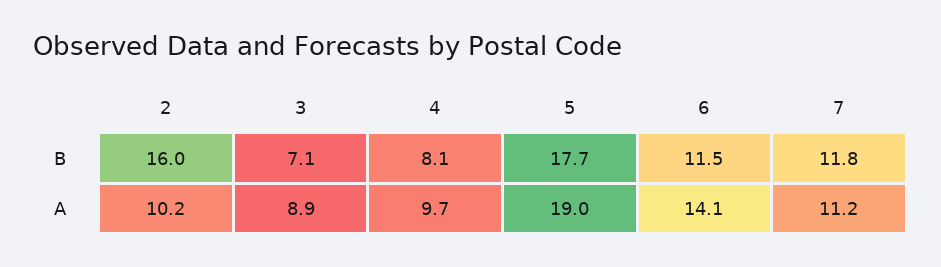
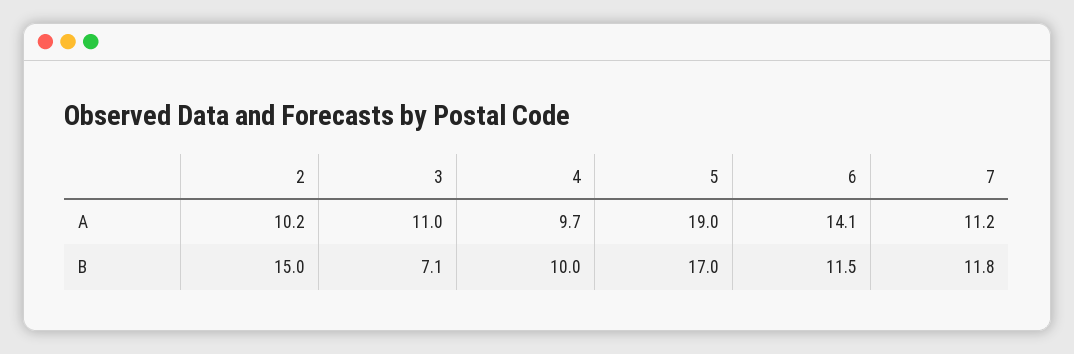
2, B: 16 -> 15
4, B: 8.1 -> 10
5, B: 17.7 -> 17
3, A: 8.9 -> 11

